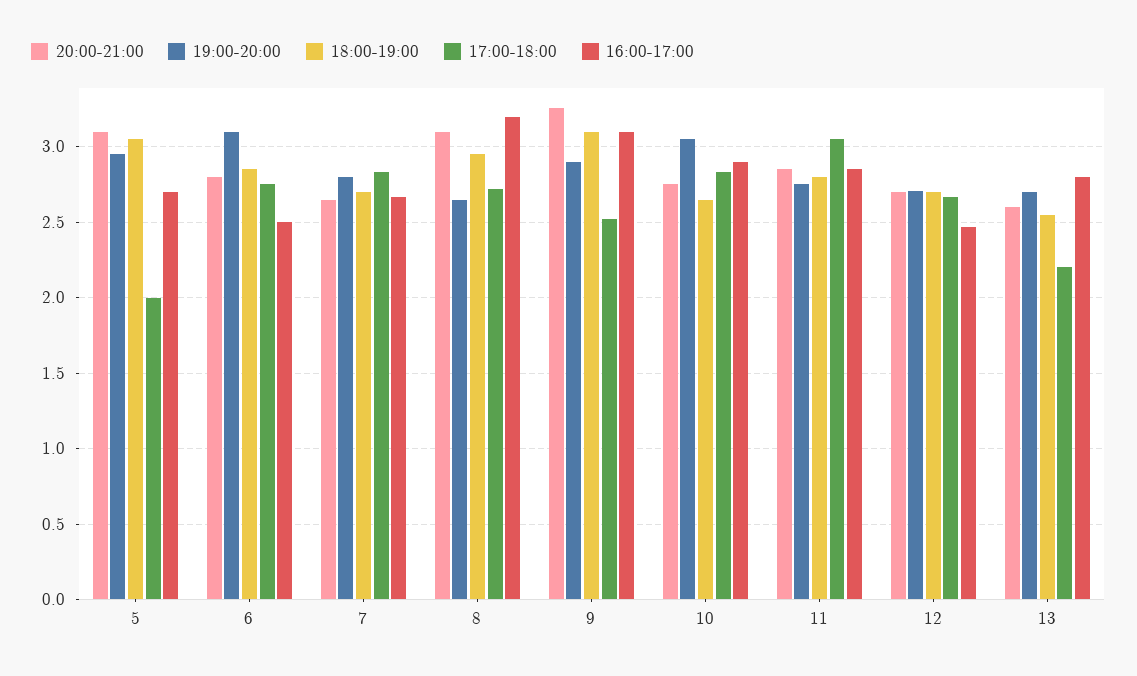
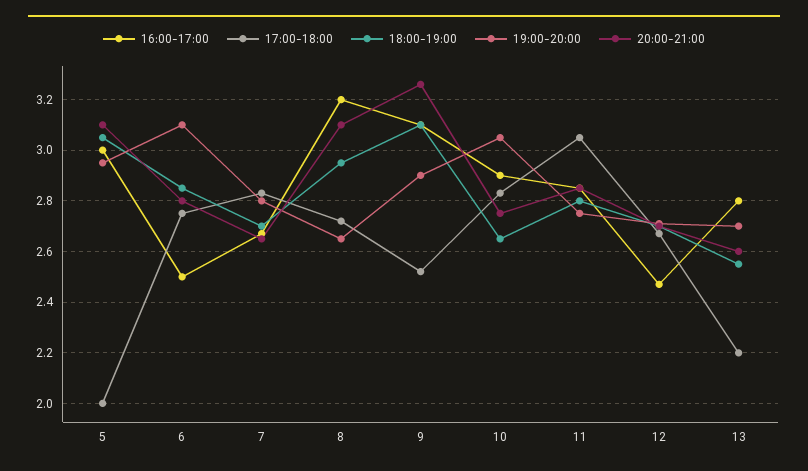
16:00-17:00, 5: 2.7 -> 3

